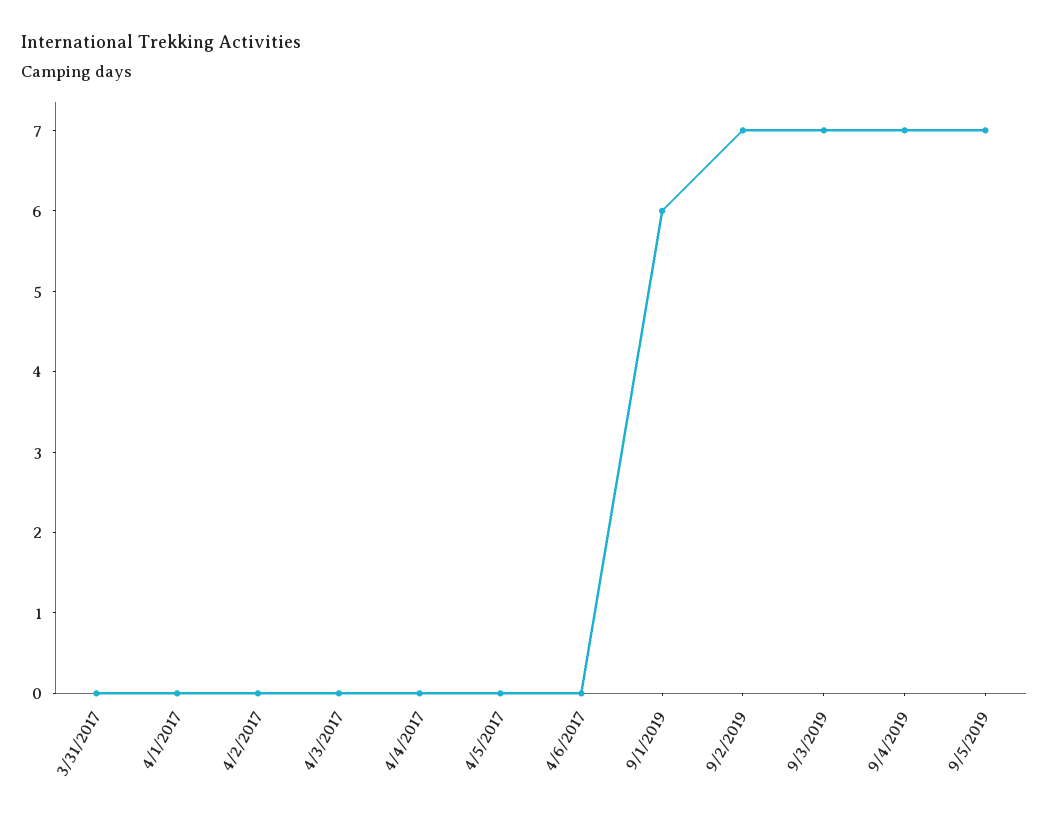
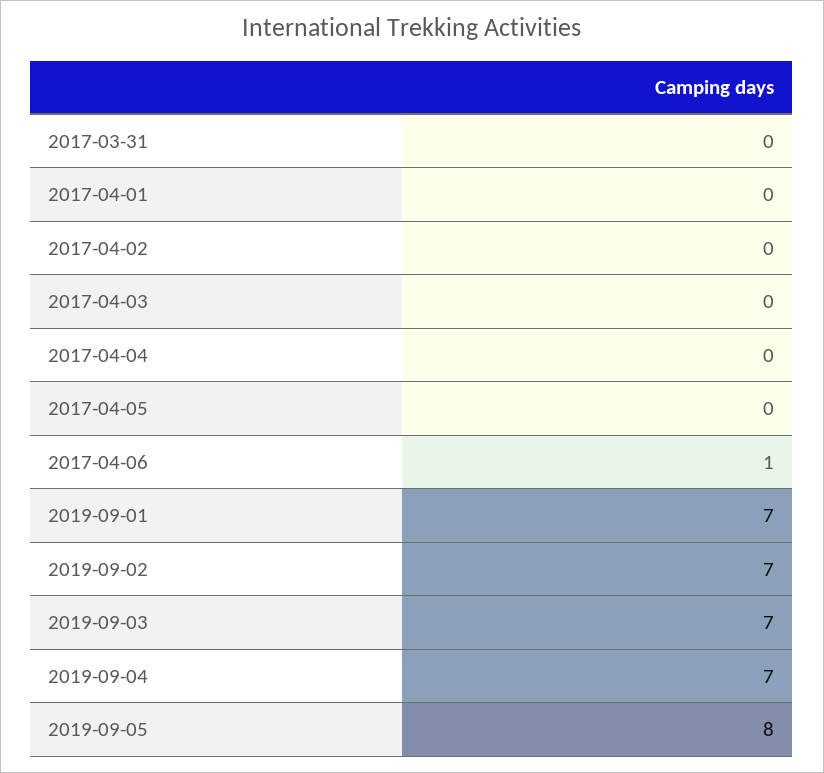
4/6/2017: 0 -> 1
9/1/2019: 6 -> 7
9/5/2019: 7 -> 8

